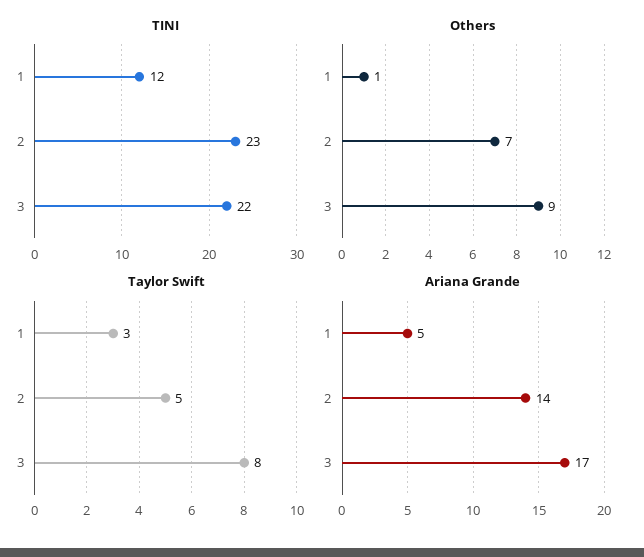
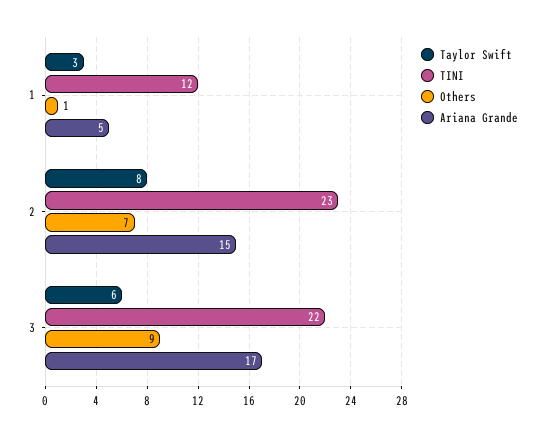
Taylor Swift, 2: 5 -> 8
Taylor Swift, 3: 8 -> 6
Ariana Grande, 2: 14 -> 15

